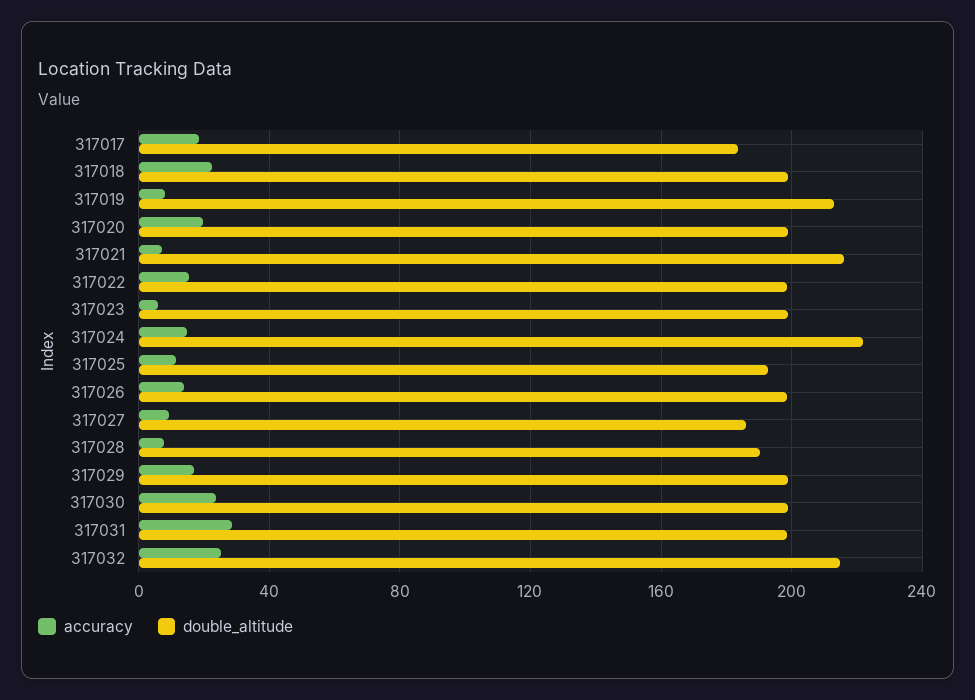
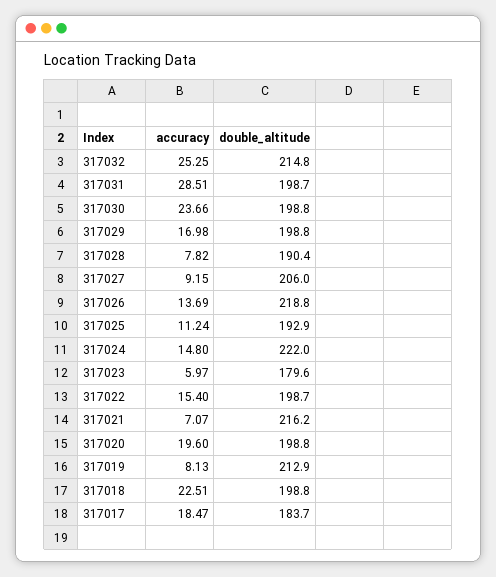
double_altitude, 317023: 200 -> 179.6
double_altitude, 317026: 200 -> 218.8
double_altitude, 317027: 185 -> 206

